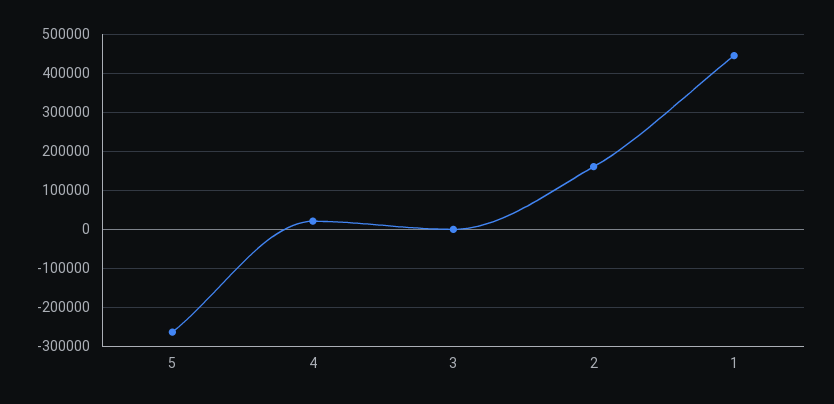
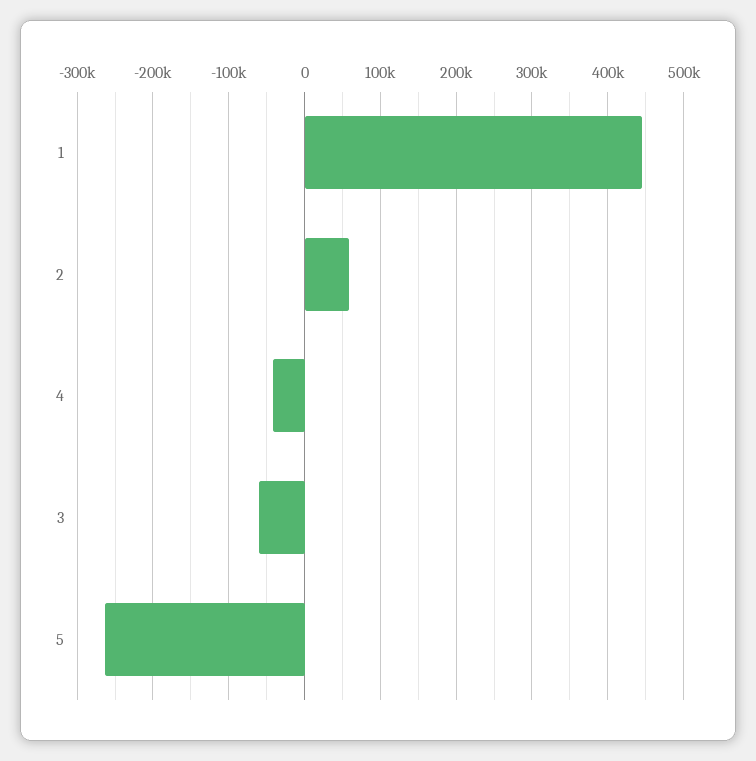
4: 20000 -> -40000
3: 0 -> -60000
2: 160000 -> 60000

